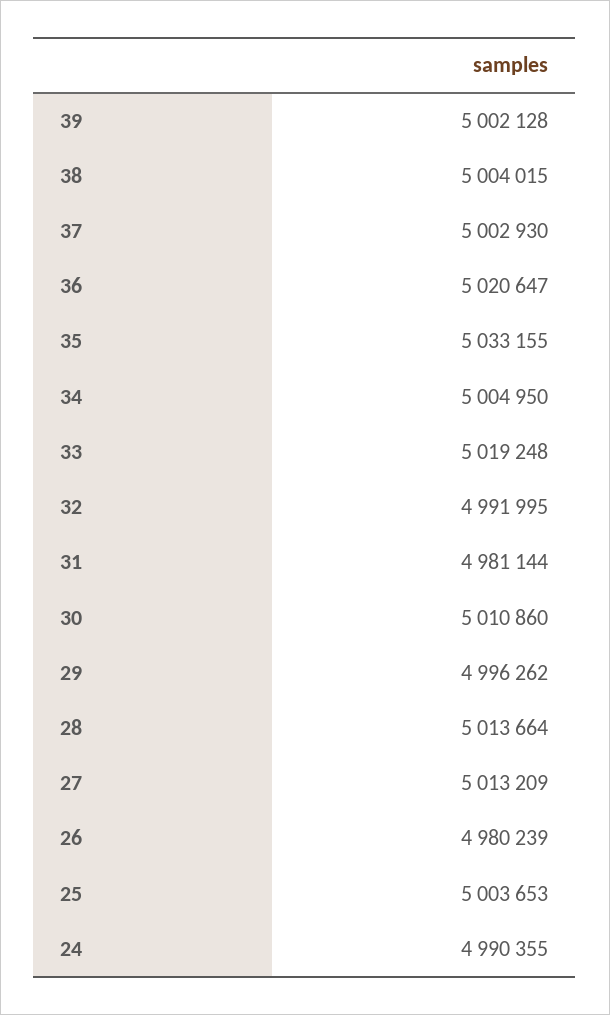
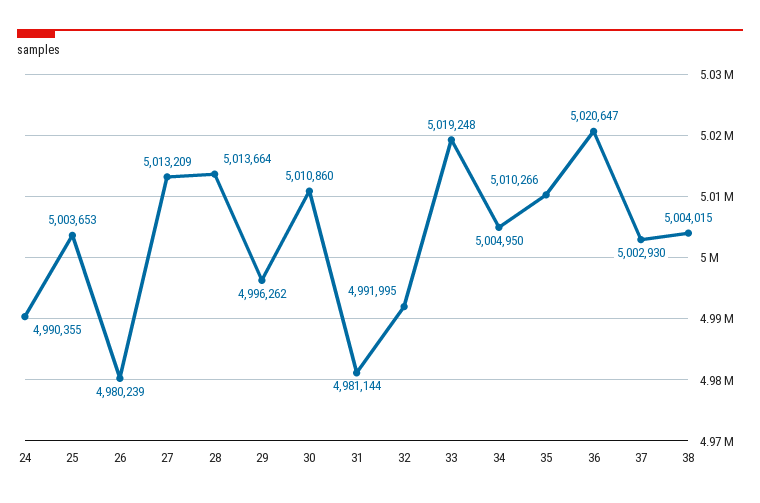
39: 5002128 -> none
35: 5033155 -> 5010266

